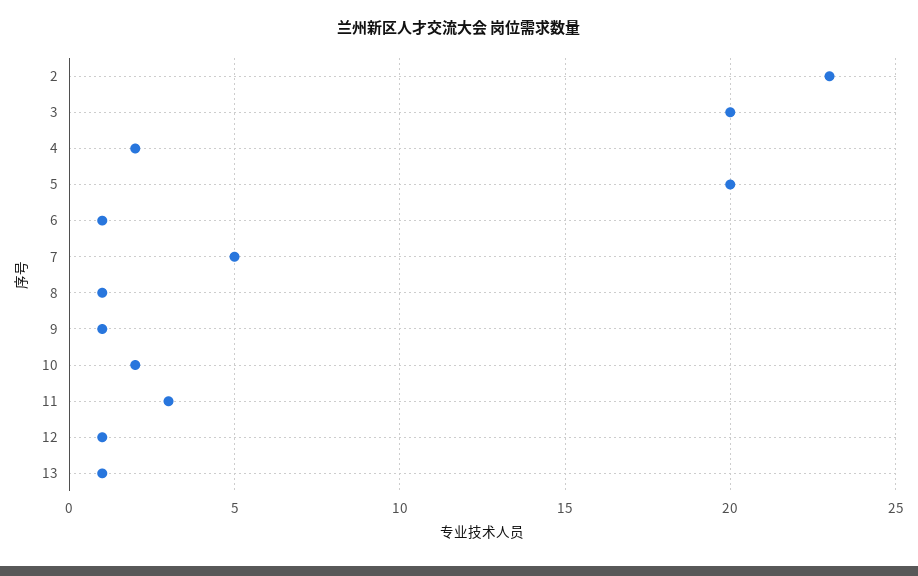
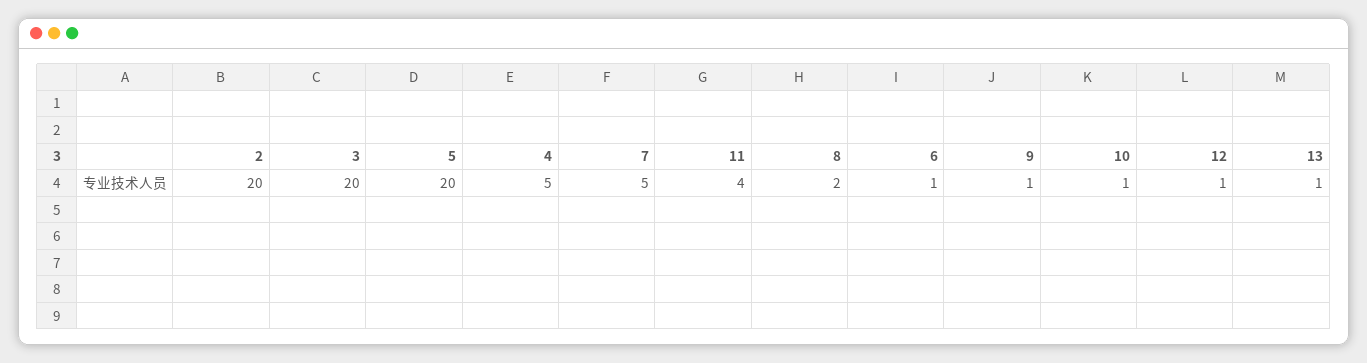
2: 23 -> 20
4: 2 -> 5
8: 1 -> 2
10: 2 -> 1
11: 3 -> 4

